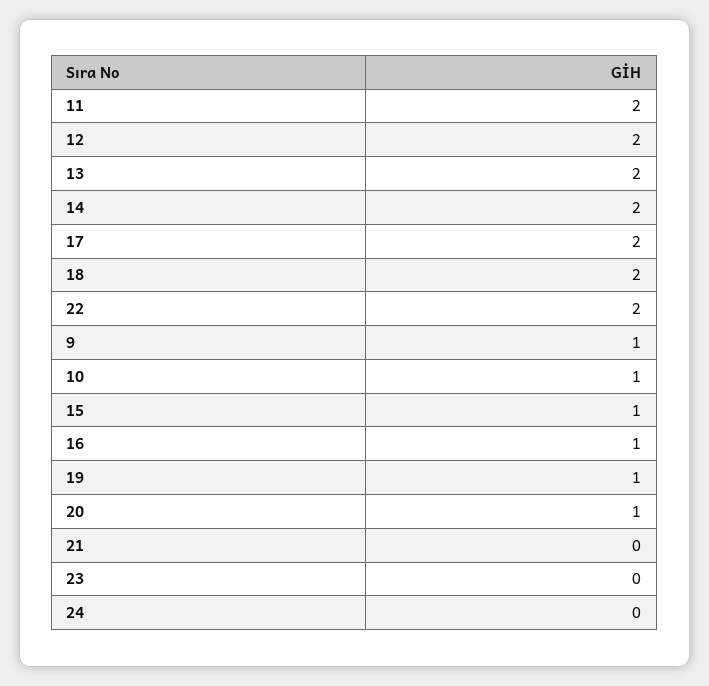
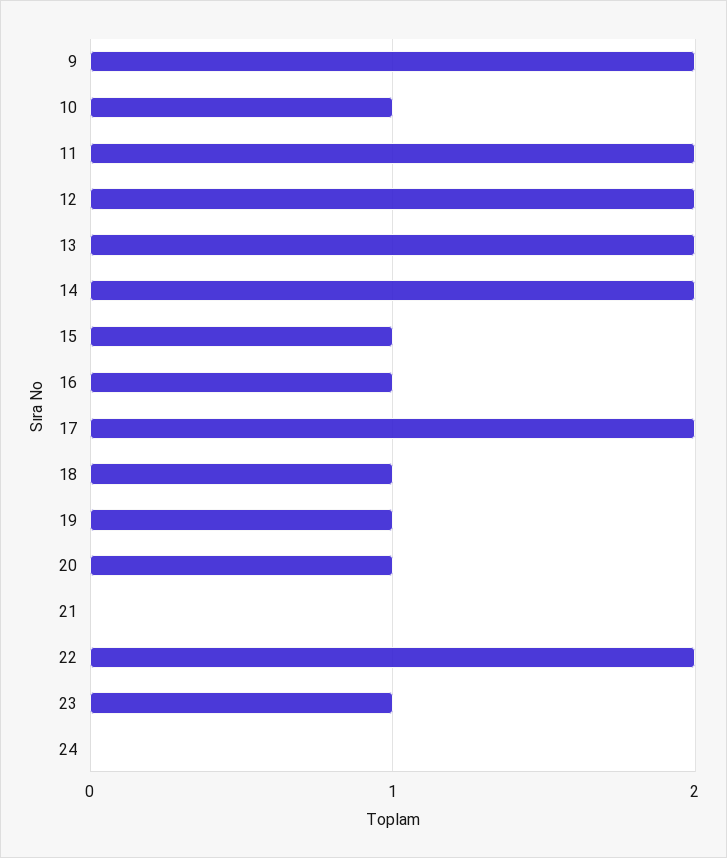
18: 2 -> 1
9: 1 -> 2
23: 0 -> 1

